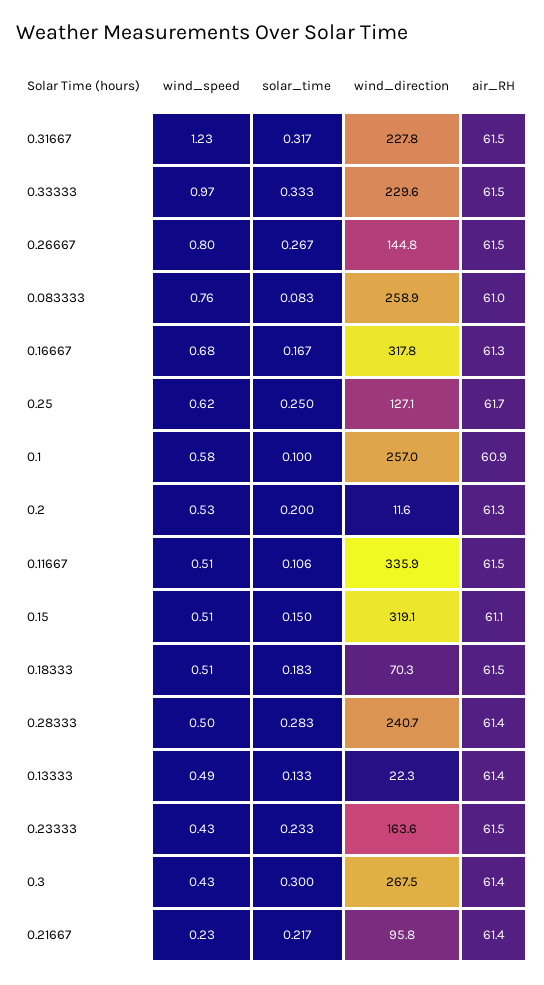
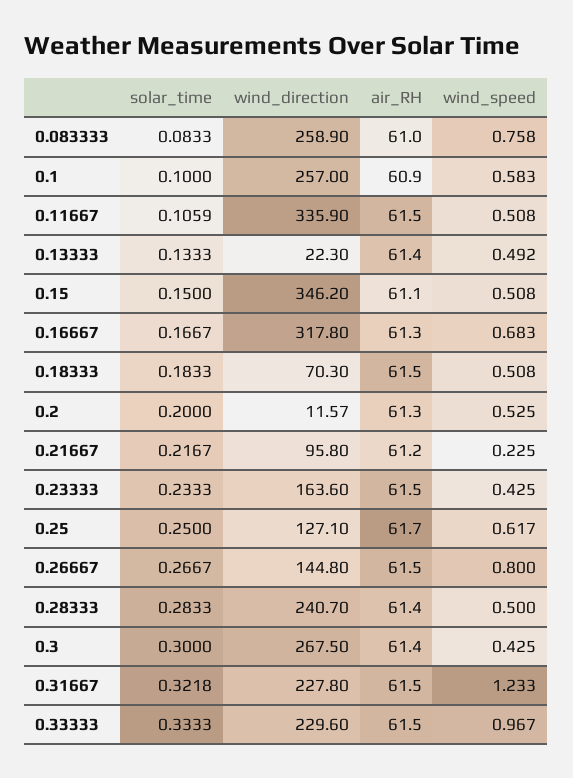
solar_time, 0.31667: 0.317 -> 0.3218
wind_direction, 0.15: 319.1 -> 346.2
air_RH, 0.21667: 61.4 -> 61.2

